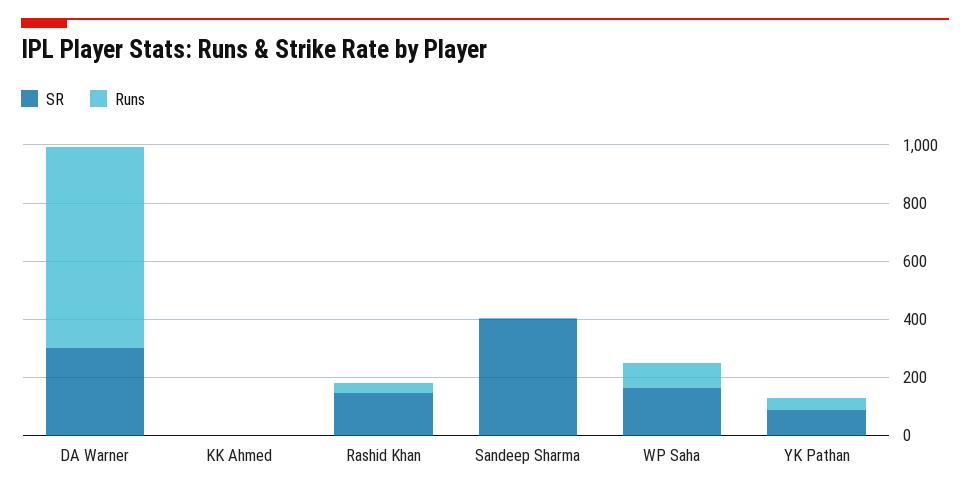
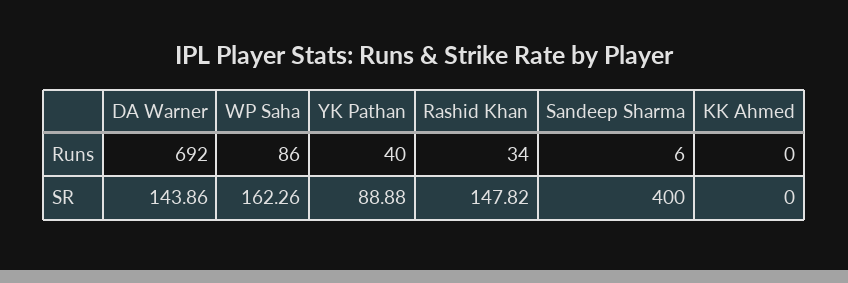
SR, DA Warner: 300 -> 143.86

